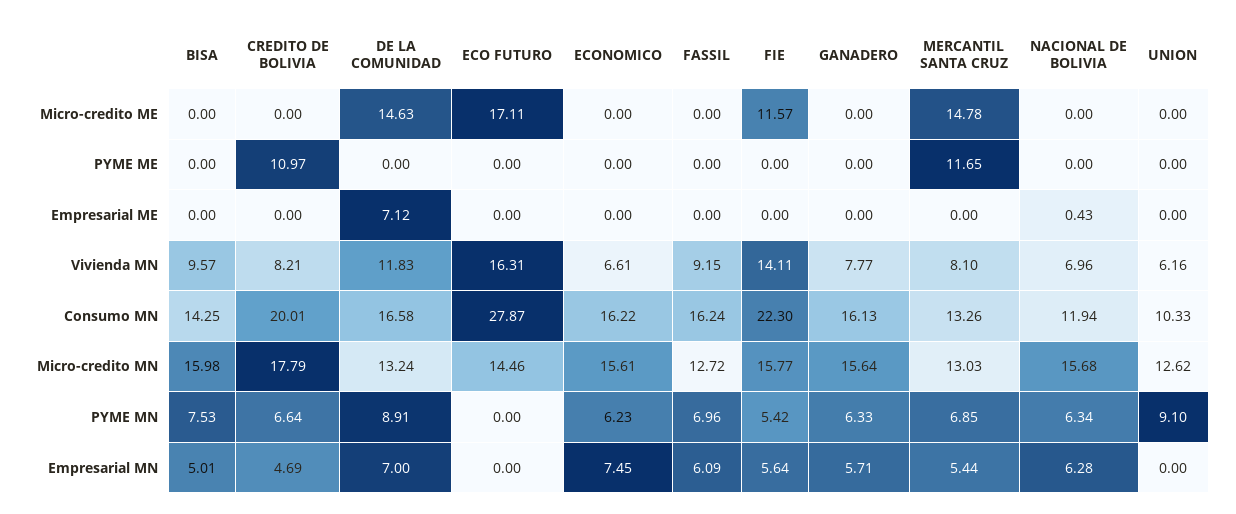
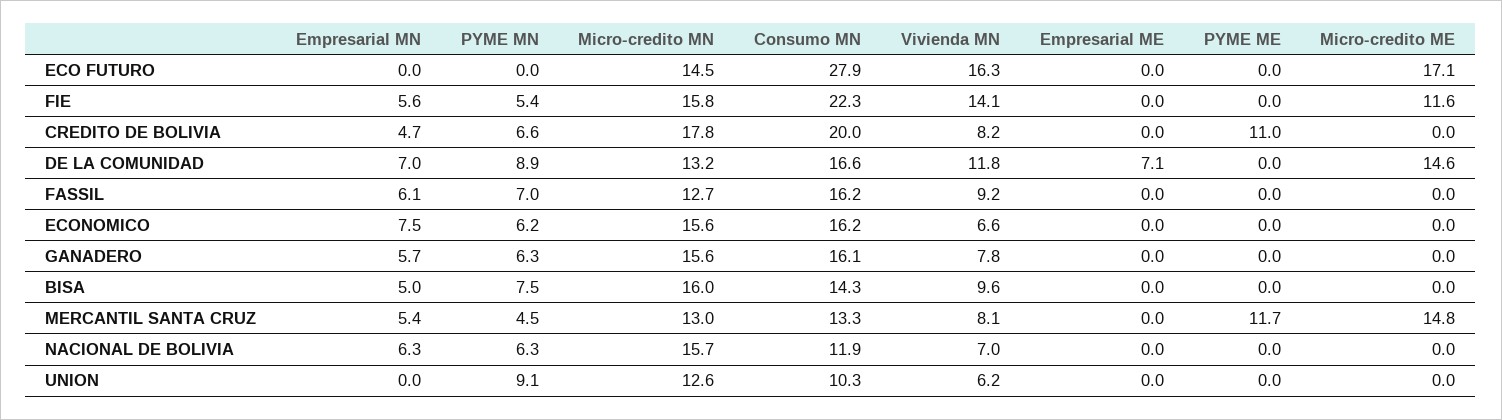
NACIONAL DE BOLIVIA, Empresarial ME: 0.43 -> 0
MERCANTIL SANTA CRUZ, PYME MN: 6.85 -> 4.5

